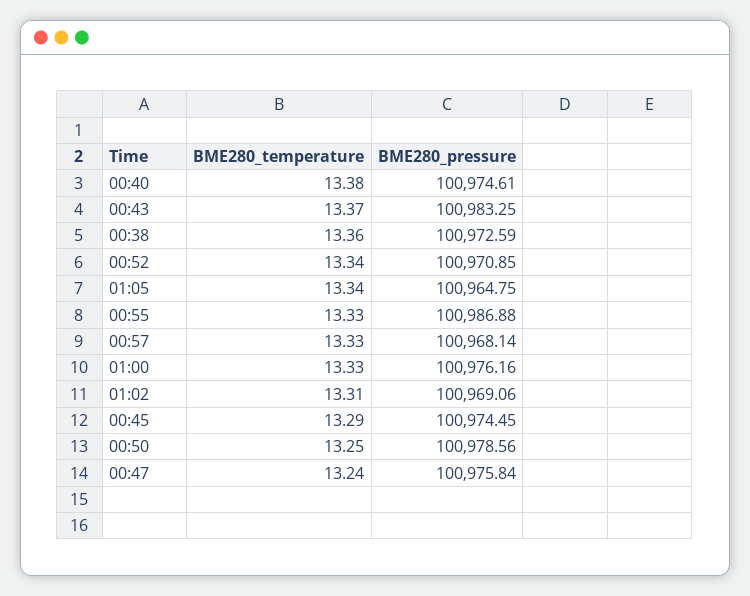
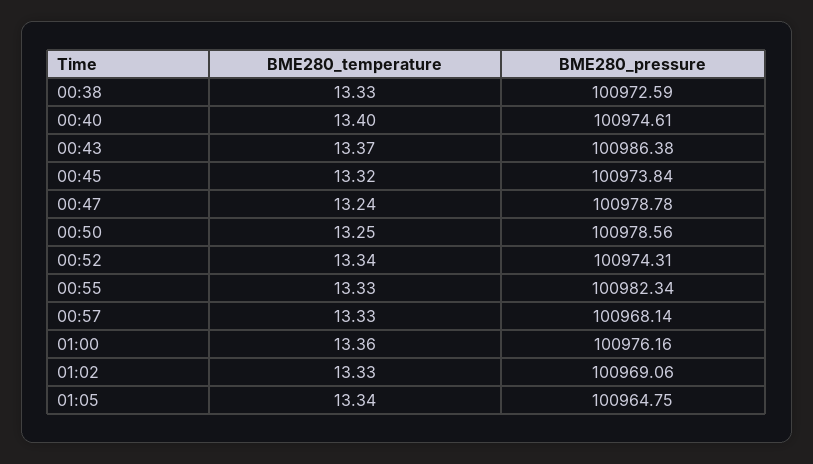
BME280_temperature, 00:40: 13.38 -> 13.4
BME280_pressure, 00:43: 100983.25 -> 100986.38
BME280_temperature, 00:38: 13.36 -> 13.33
BME280_pressure, 00:52: 100970.85 -> 100974.31
BME280_pressure, 00:55: 100986.88 -> 100982.34
BME280_temperature, 01:00: 13.33 -> 13.36
BME280_temperature, 01:02: 13.31 -> 13.33
BME280_temperature, 00:45: 13.29 -> 13.32
BME280_pressure, 00:45: 100974.45 -> 100973.84
BME280_pressure, 00:47: 100975.84 -> 100978.78

